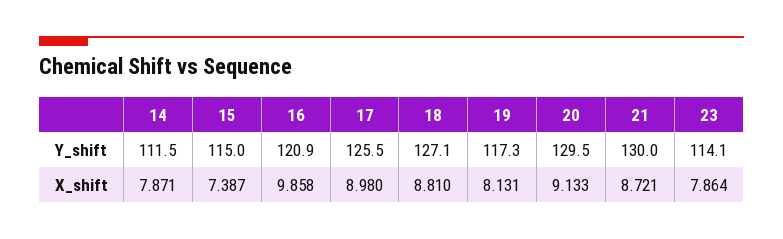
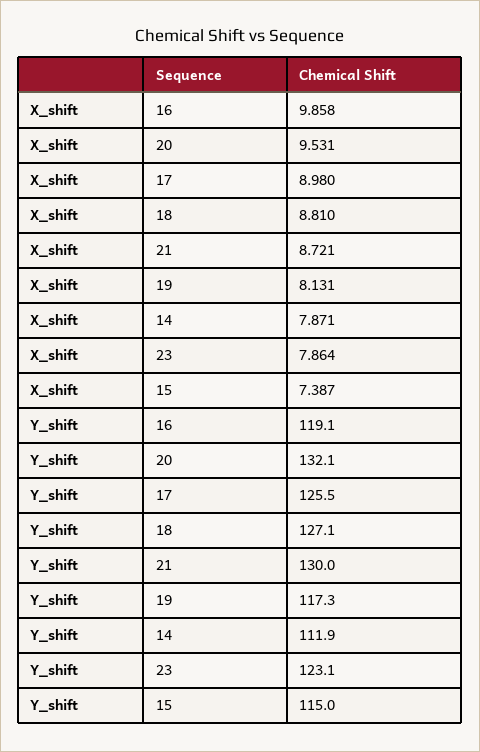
14, Y_shift: 111.5 -> 111.9
16, Y_shift: 120.9 -> 119.1
20, Y_shift: 129.5 -> 132.1
23, Y_shift: 114.1 -> 123.1
20, X_shift: 9.133 -> 9.531

